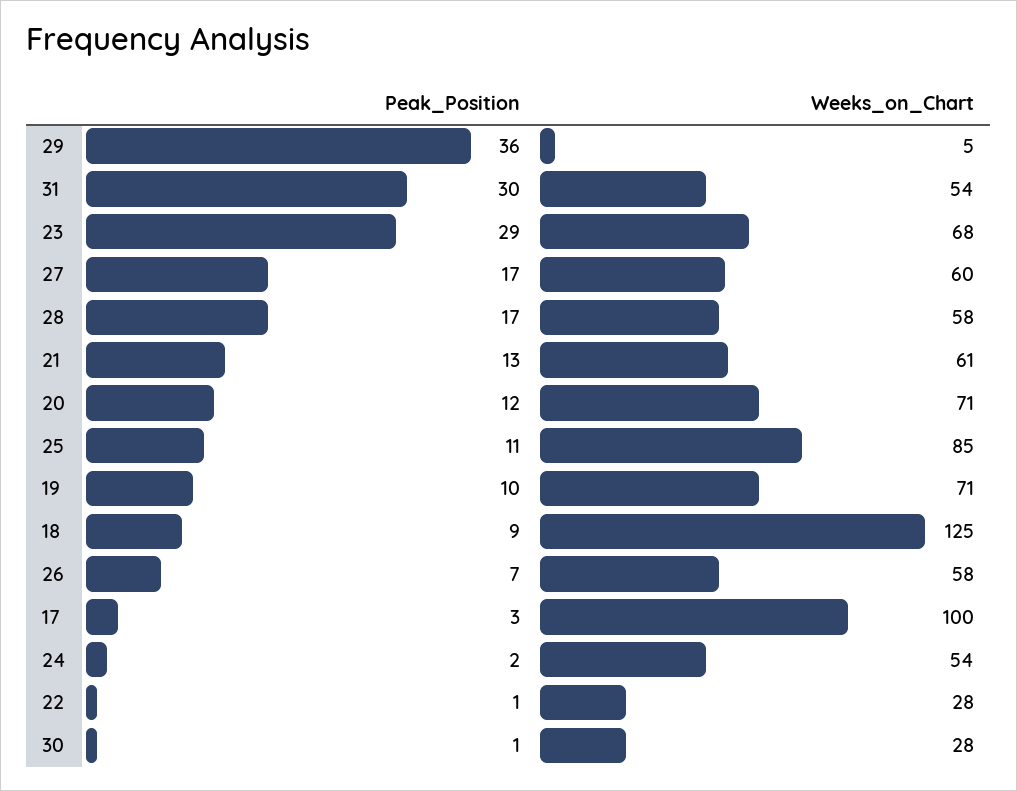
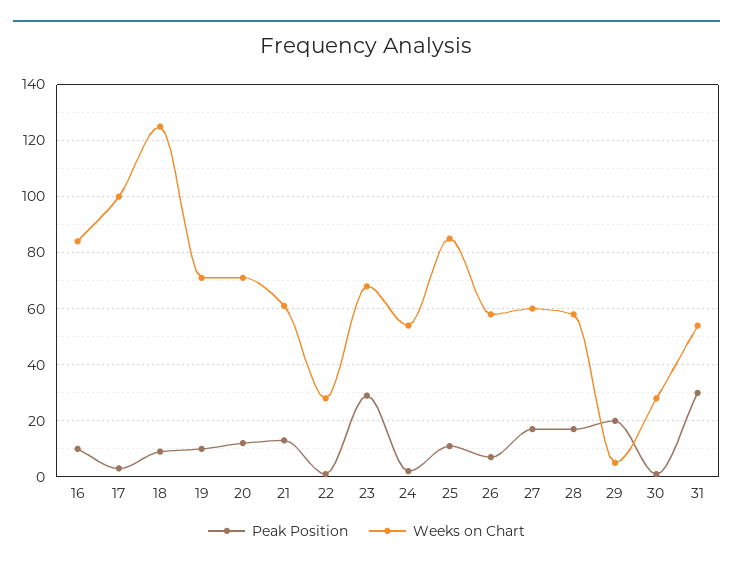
Peak_Position, 29: 36 -> 20
Peak_Position, 16: none -> 10
Weeks_on_Chart, 16: none -> 85

